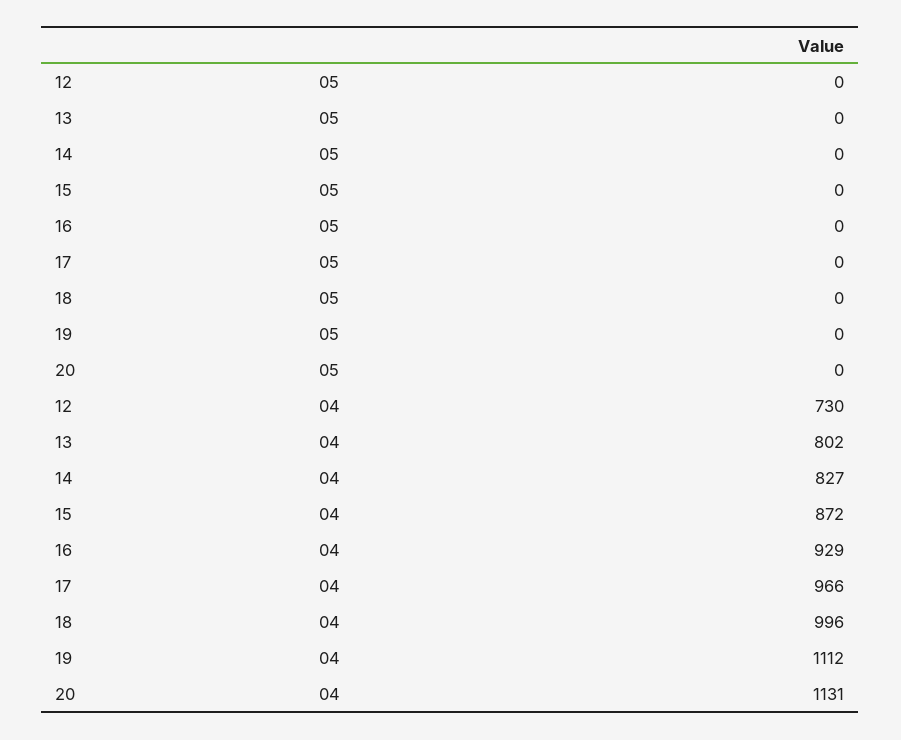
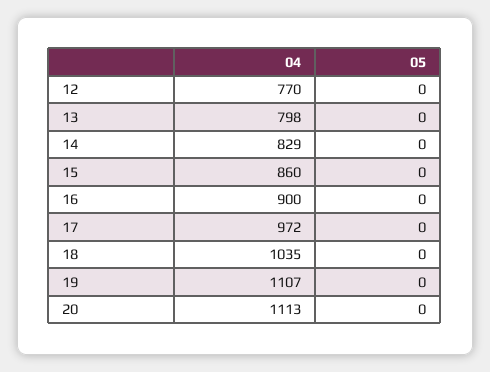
12, 04: 730 -> 770
13, 04: 802 -> 798
14, 04: 827 -> 829
15, 04: 872 -> 860
16, 04: 929 -> 900
17, 04: 966 -> 972
18, 04: 996 -> 1035
19, 04: 1112 -> 1107
20, 04: 1131 -> 1113

